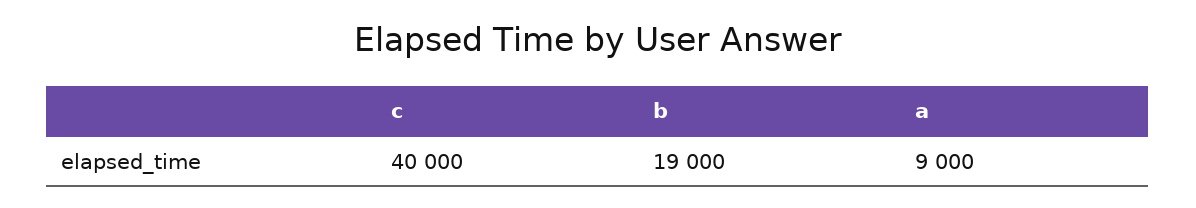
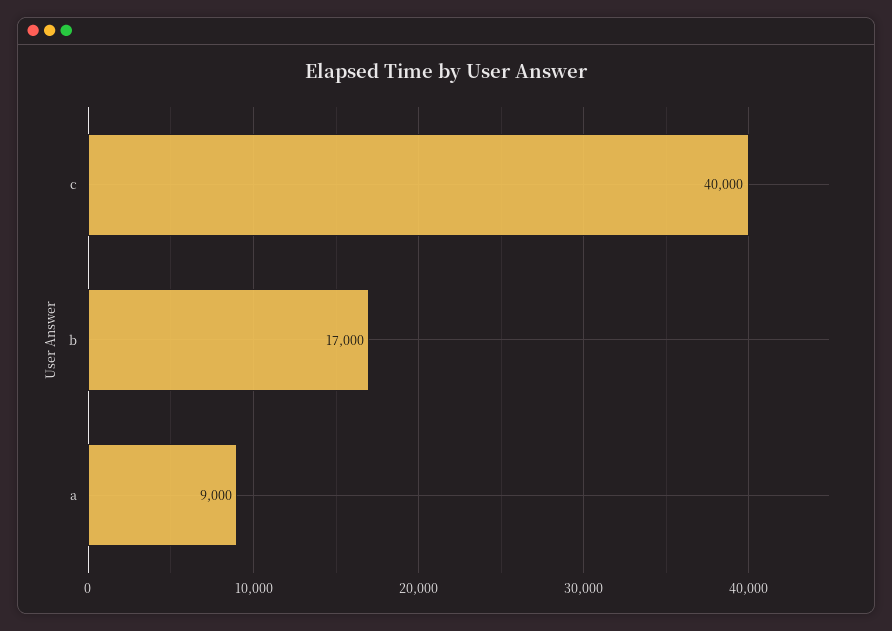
b: 19000 -> 17000

